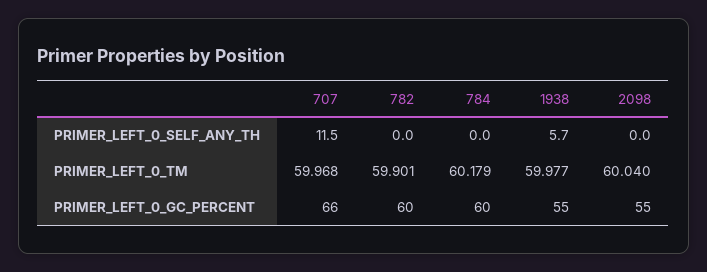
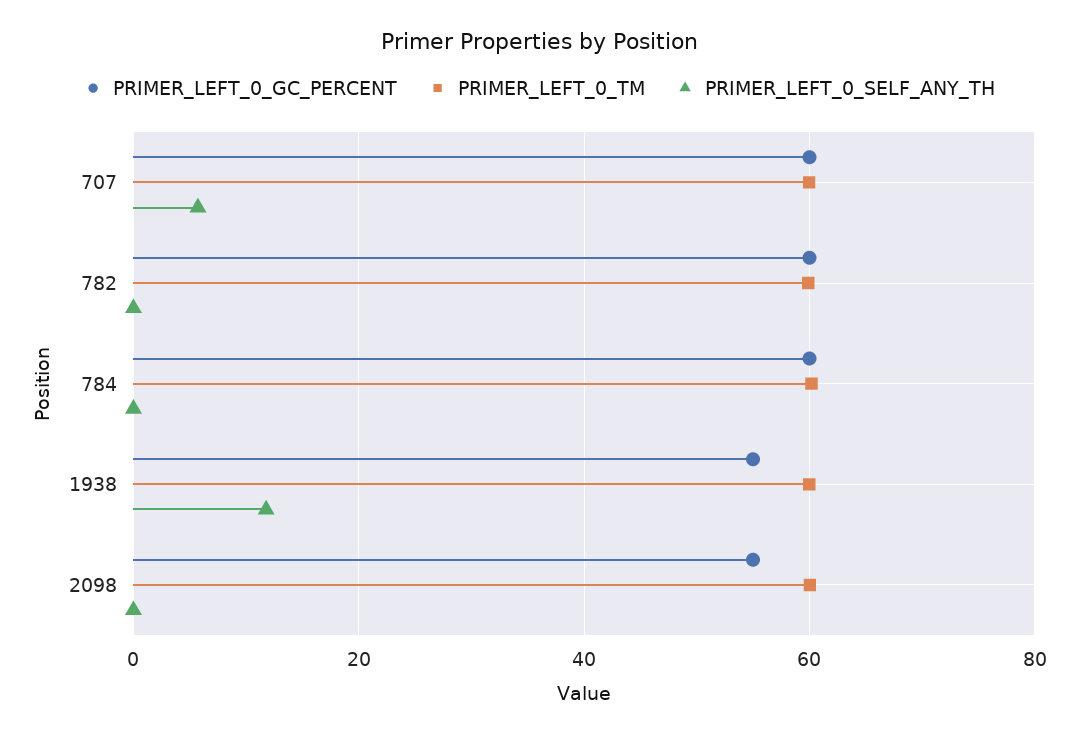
PRIMER_LEFT_0_SELF_ANY_TH, 707: 11.5 -> 6
PRIMER_LEFT_0_SELF_ANY_TH, 1938: 5.7 -> 12
PRIMER_LEFT_0_GC_PERCENT, 707: 66 -> 60

